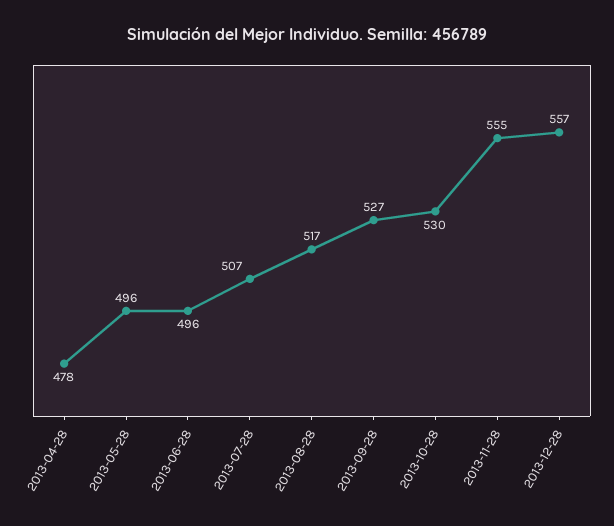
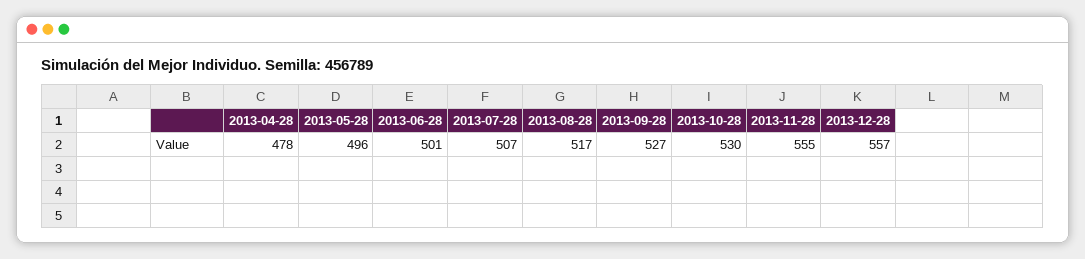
2013-06-28: 496 -> 501

